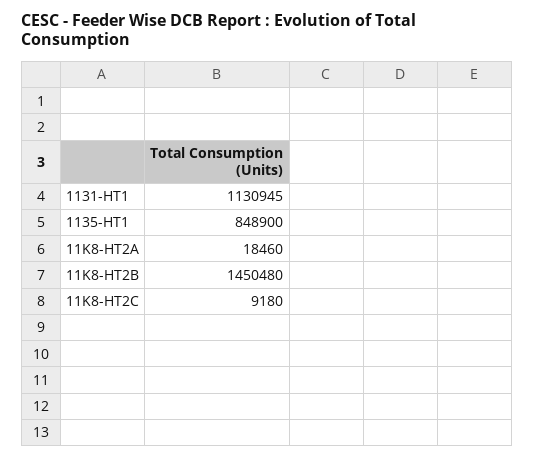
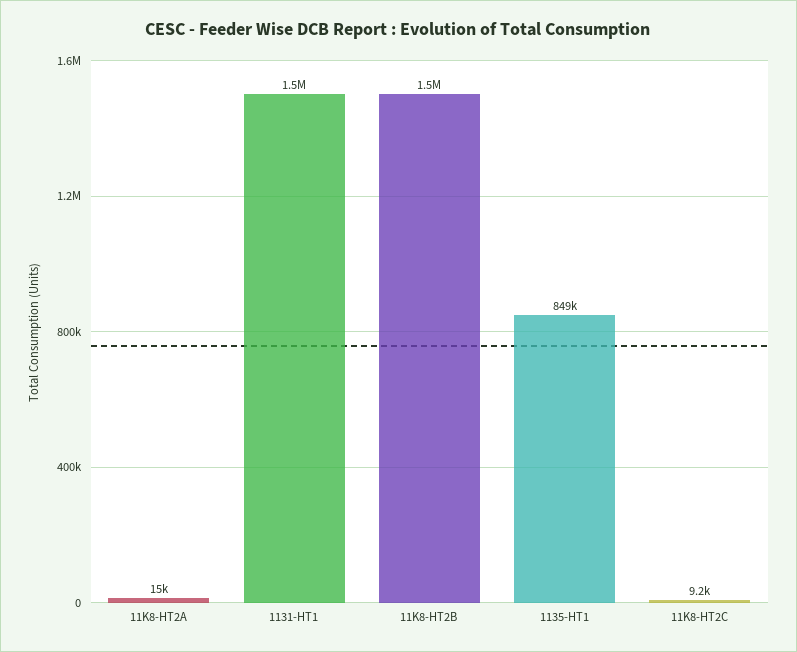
1131-HT1: 1130945 -> 1500000
11K8-HT2A: 18460 -> 15000

